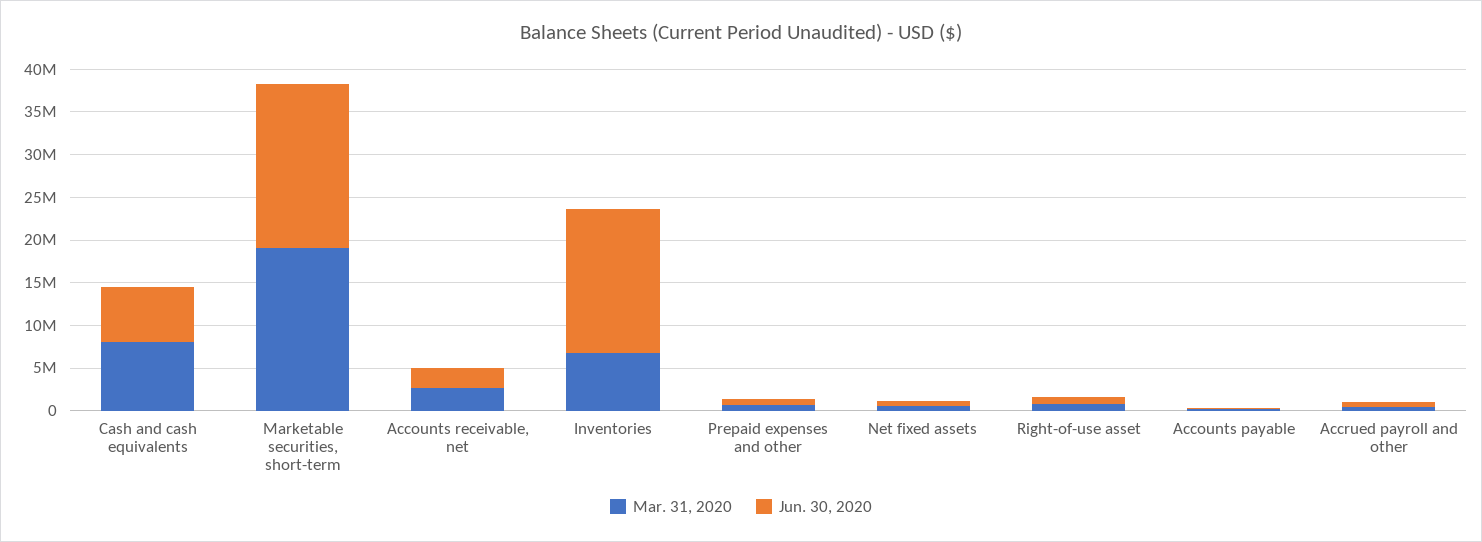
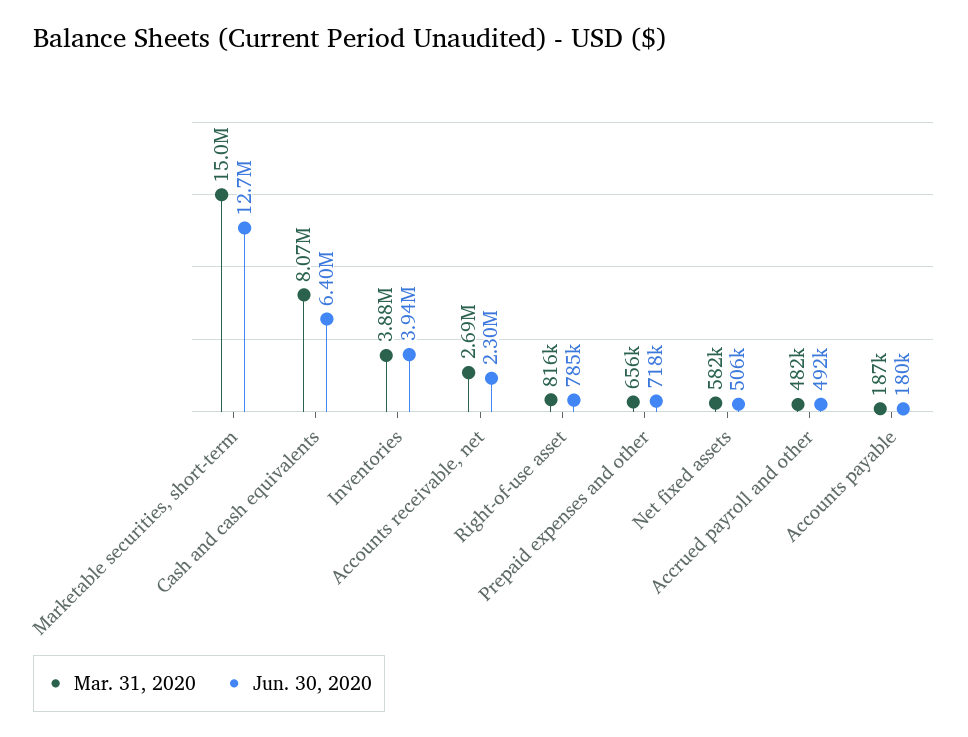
Mar. 31, 2020, Marketable securities, short-term: 19000000 -> 15000000
Jun. 30, 2020, Marketable securities, short-term: 19000000 -> 12700000
Mar. 31, 2020, Inventories: 7000000 -> 3880000
Jun. 30, 2020, Inventories: 17000000 -> 3940000

